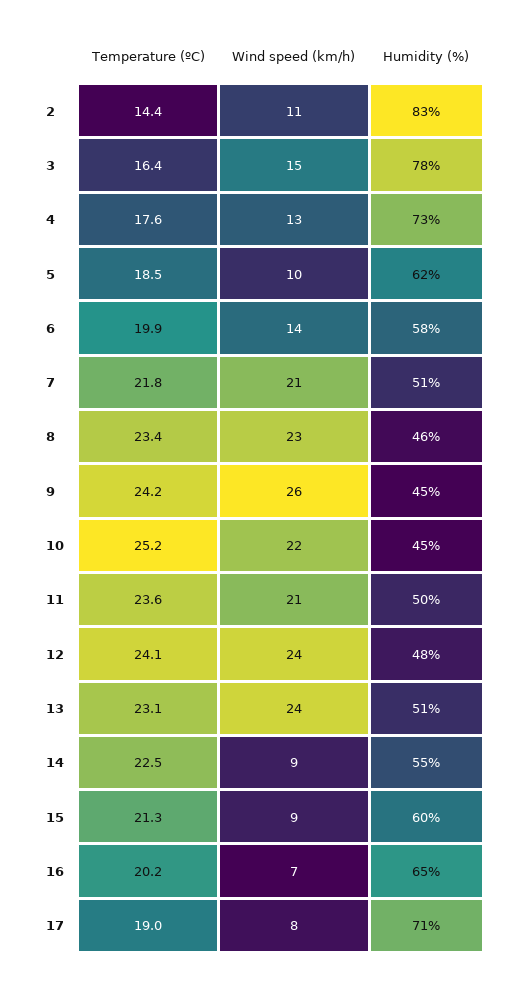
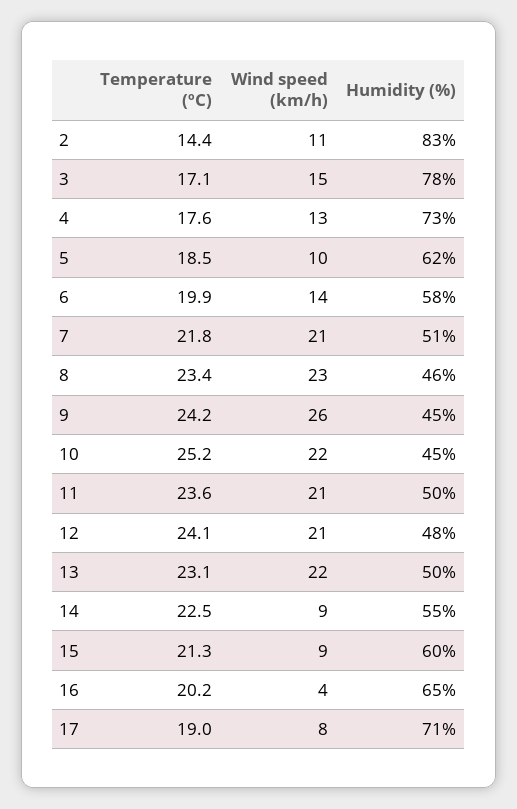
Temperature (ºC), 3: 16.4 -> 17.1
Wind speed (km/h), 12: 24 -> 21
Wind speed (km/h), 13: 24 -> 22
Humidity (%), 13: 51 -> 50
Wind speed (km/h), 16: 7 -> 4

